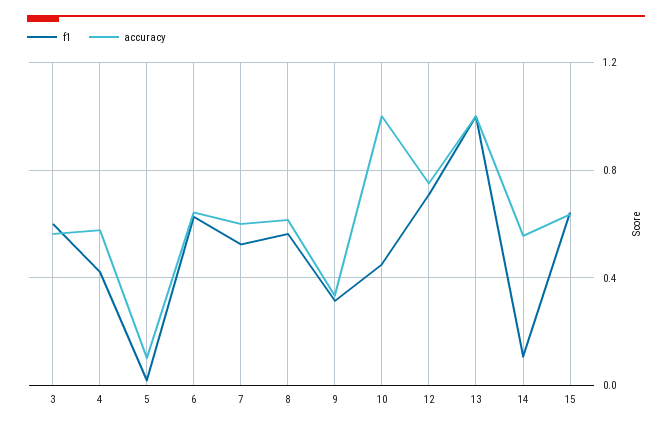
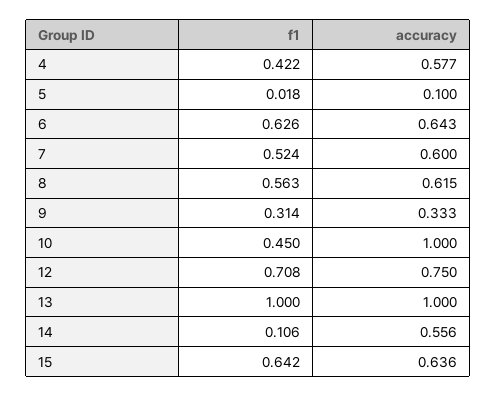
f1, 3: 0.6 -> none
accuracy, 3: 0.55 -> none

